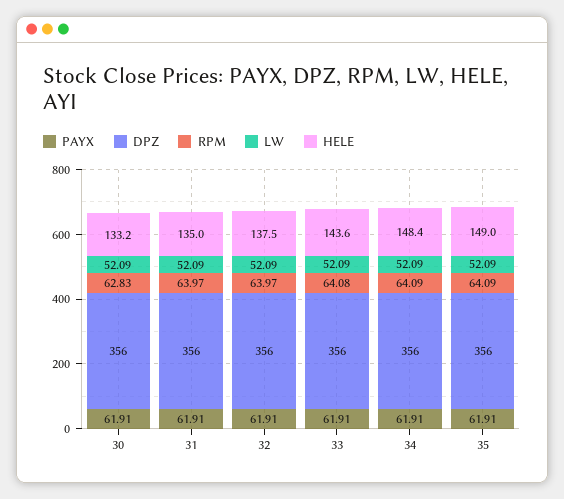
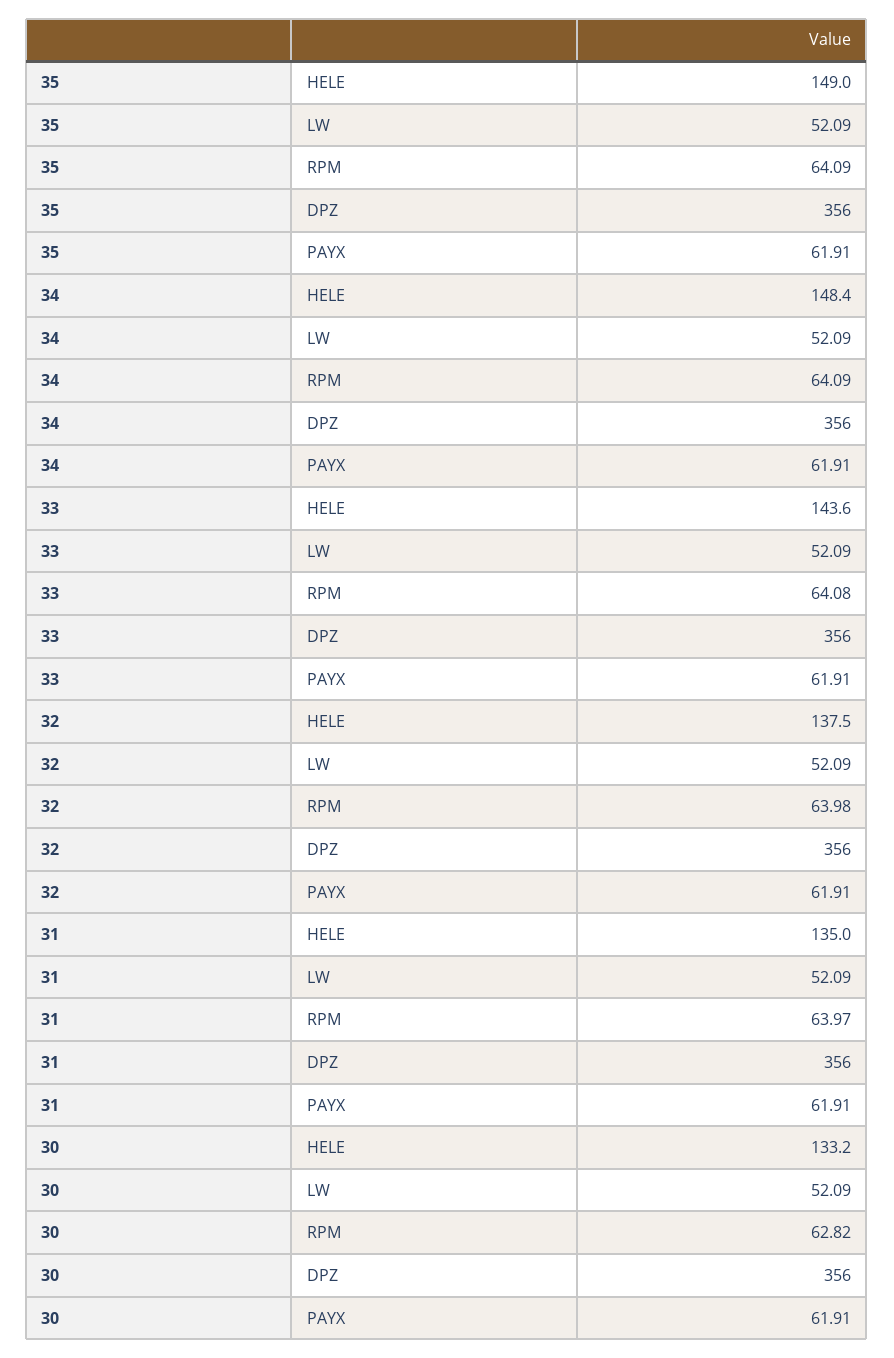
RPM, 30: 62.83 -> 62.82
RPM, 32: 63.97 -> 63.98

